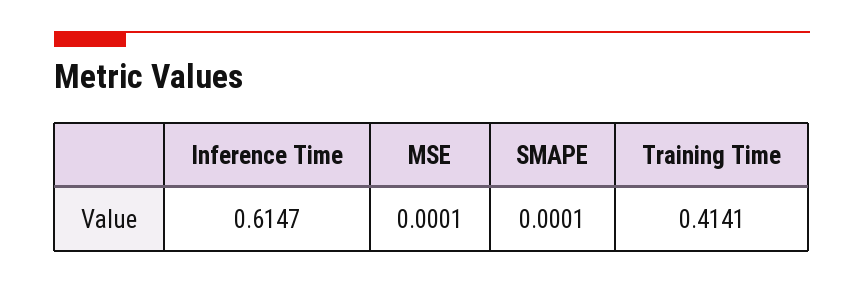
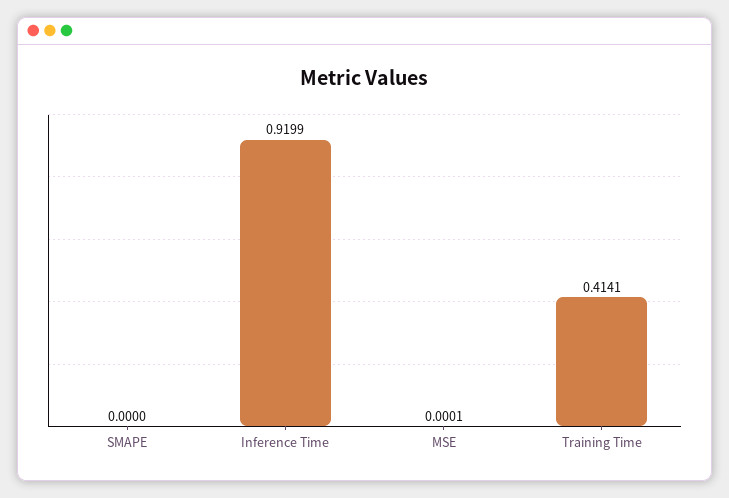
Inference Time: 0.6147 -> 0.9199
SMAPE: 0.0001 -> 0

